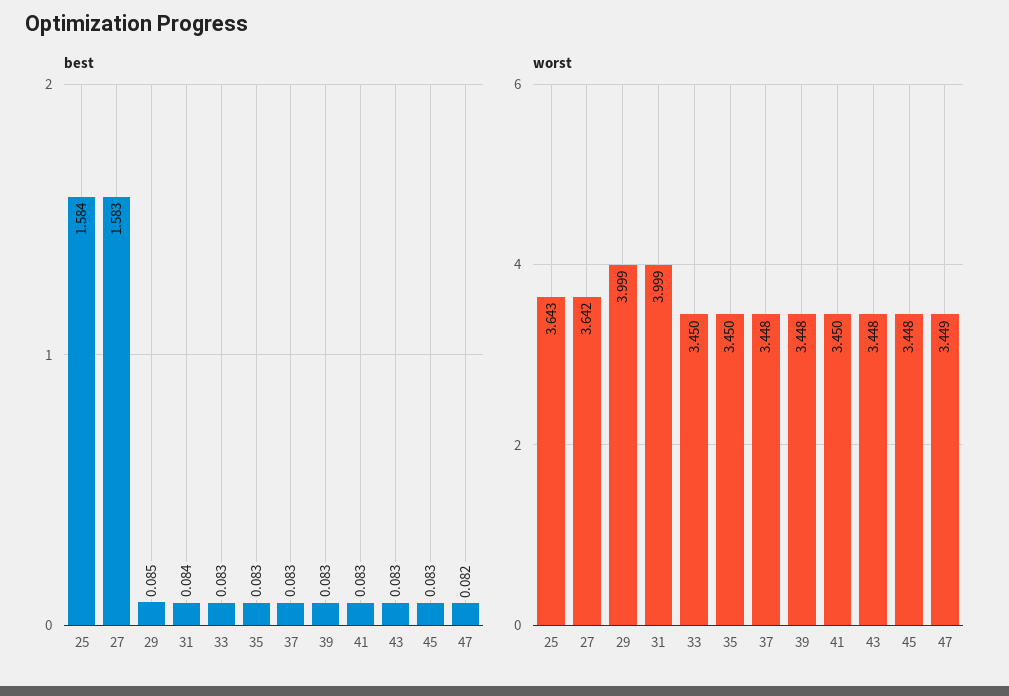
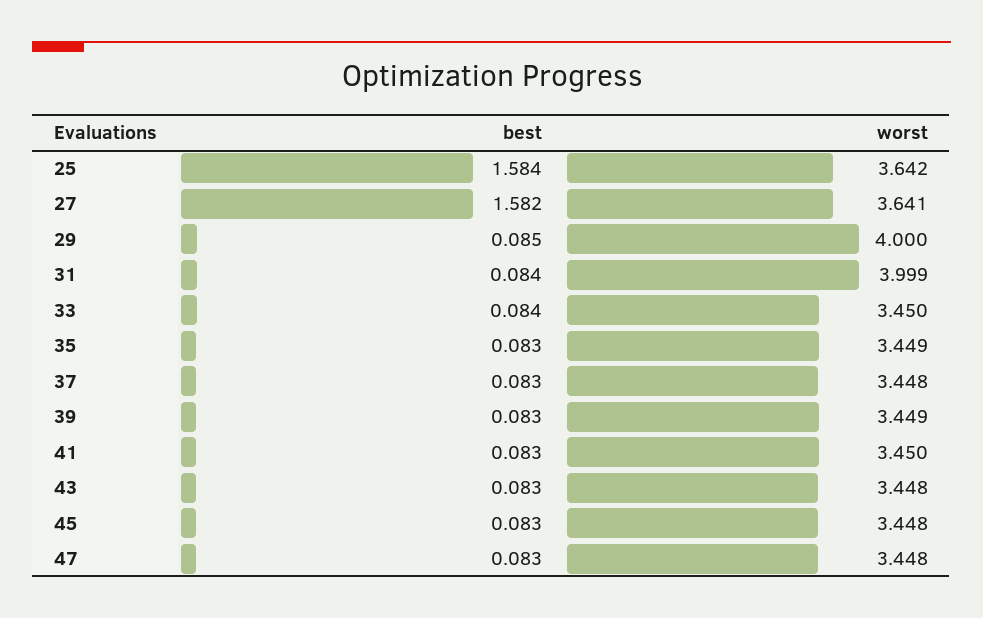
best, 27: 1.583 -> 1.582
best, 33: 0.083 -> 0.084
best, 47: 0.082 -> 0.083
worst, 25: 3.643 -> 3.642
worst, 27: 3.642 -> 3.641
worst, 29: 3.999 -> 4
worst, 35: 3.45 -> 3.449
worst, 39: 3.448 -> 3.449
worst, 47: 3.449 -> 3.448

